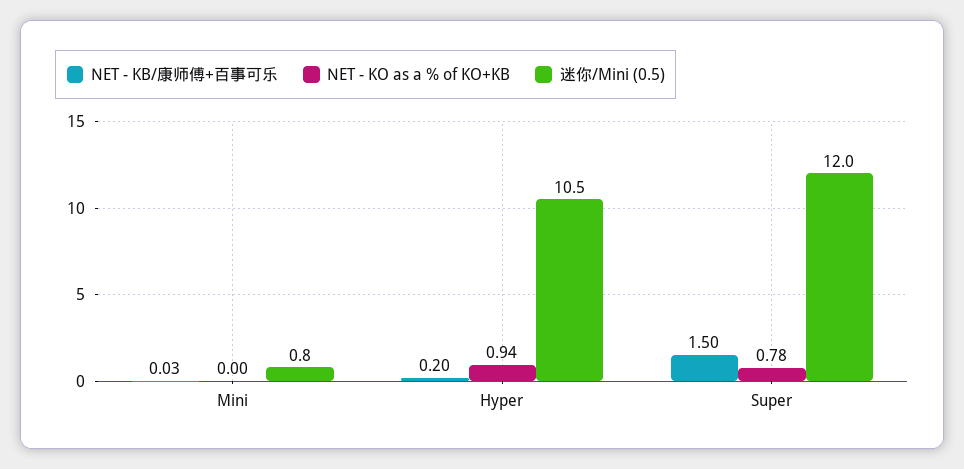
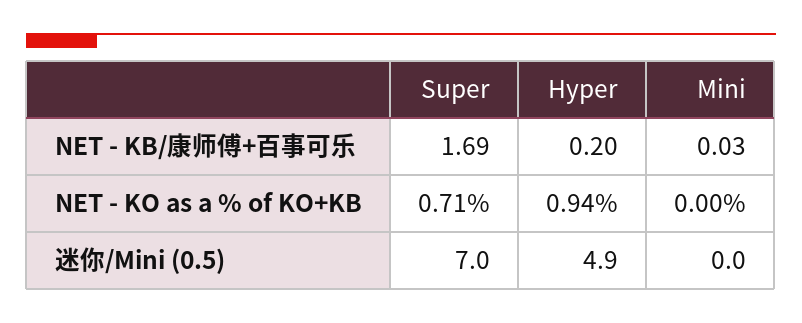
迷你/Mini (0.5), Mini: 0.8 -> 0
迷你/Mini (0.5), Hyper: 10.5 -> 4.9
NET - KB/康师傅+百事可乐, Super: 1.5 -> 1.69
NET - KO as a % of KO+KB, Super: 0.78 -> 0.71
迷你/Mini (0.5), Super: 12 -> 7

